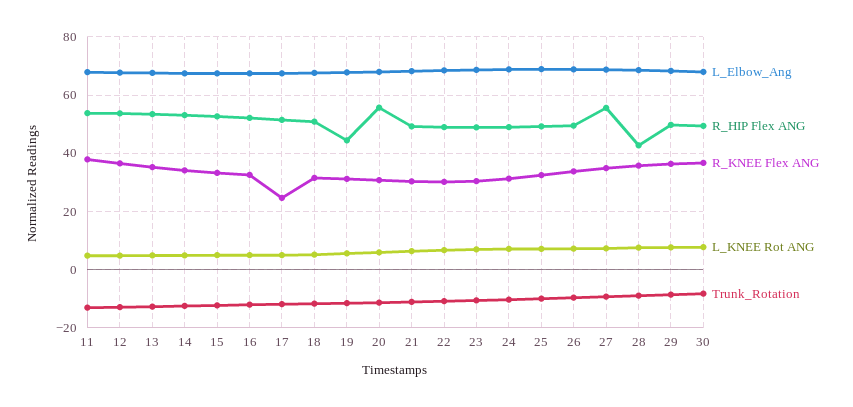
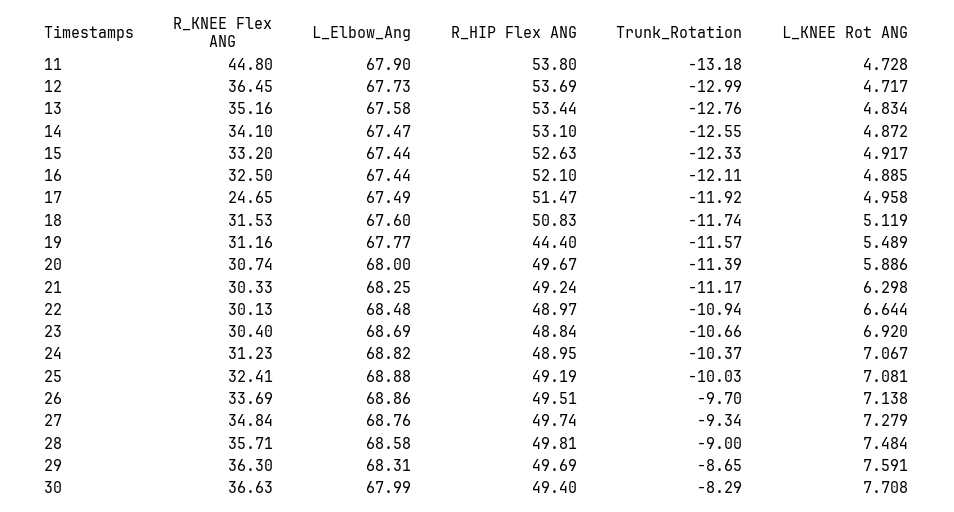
R_KNEE Flex ANG, 11: 37.5 -> 44.8
R_HIP Flex ANG, 20: 55 -> 49.67
R_HIP Flex ANG, 27: 55 -> 49.74
R_HIP Flex ANG, 28: 42.5 -> 49.81

